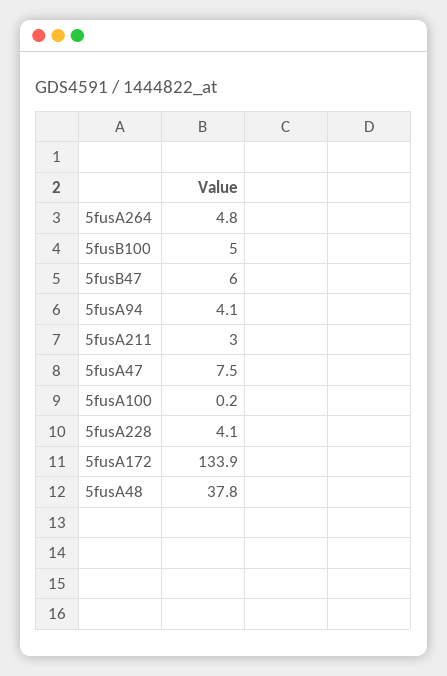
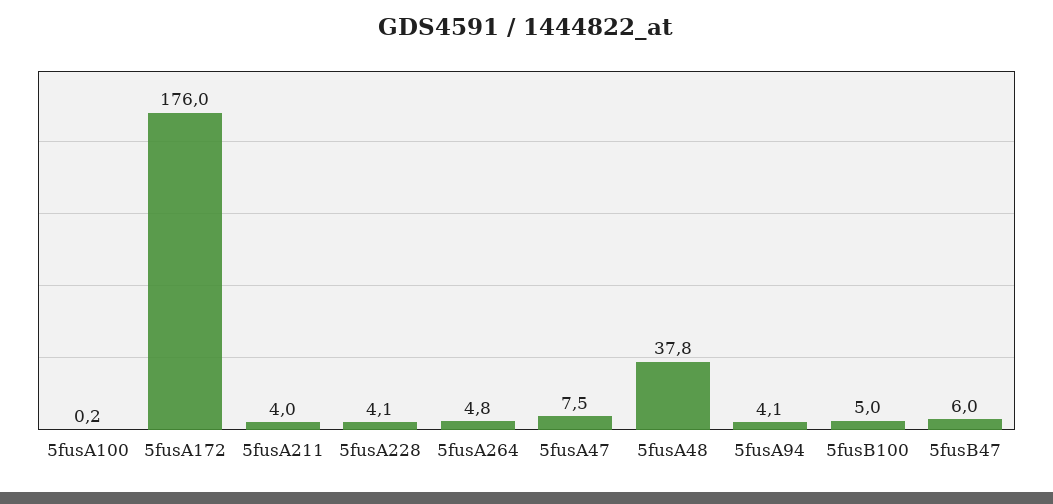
5fusA211: 3 -> 4
5fusA172: 133.9 -> 176

